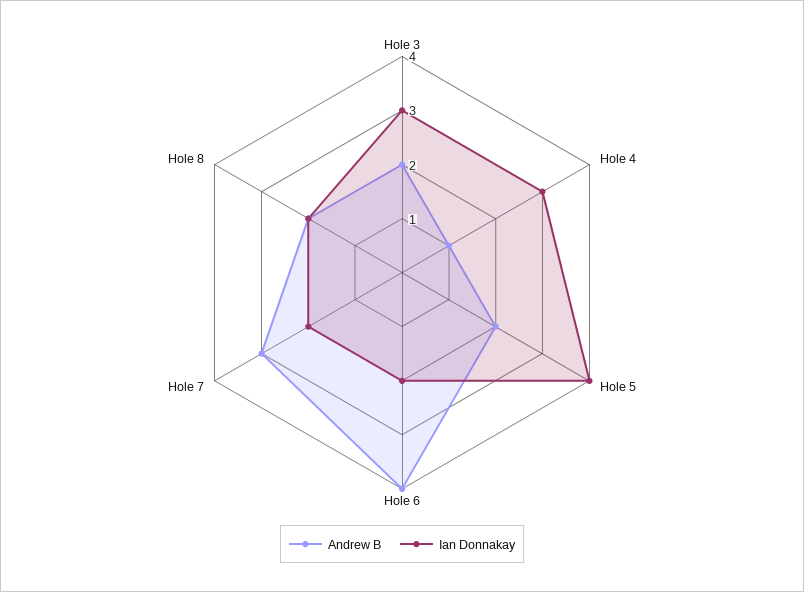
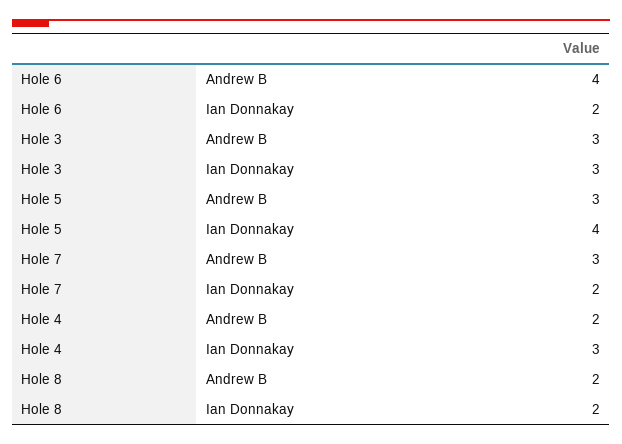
Andrew B, Hole 3: 2 -> 3
Andrew B, Hole 4: 1 -> 2
Andrew B, Hole 5: 2 -> 3

